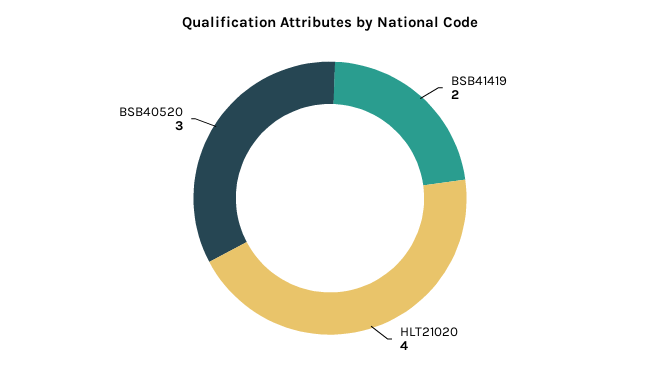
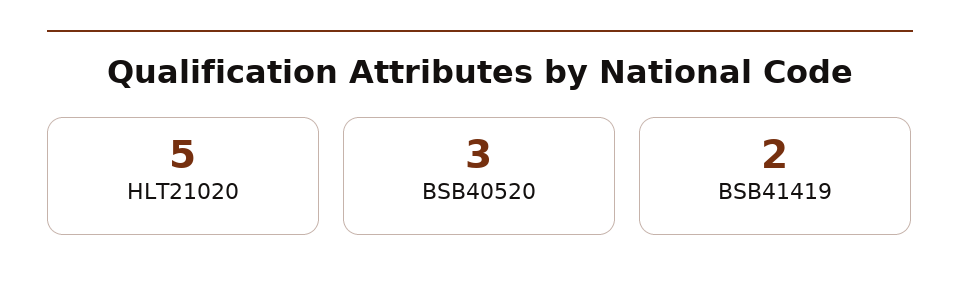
HLT21020: 4 -> 5

